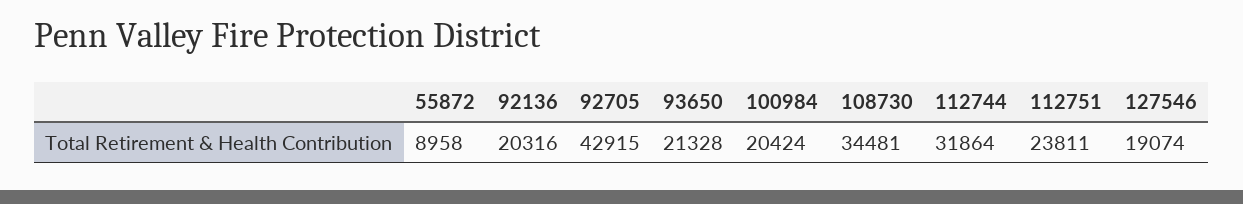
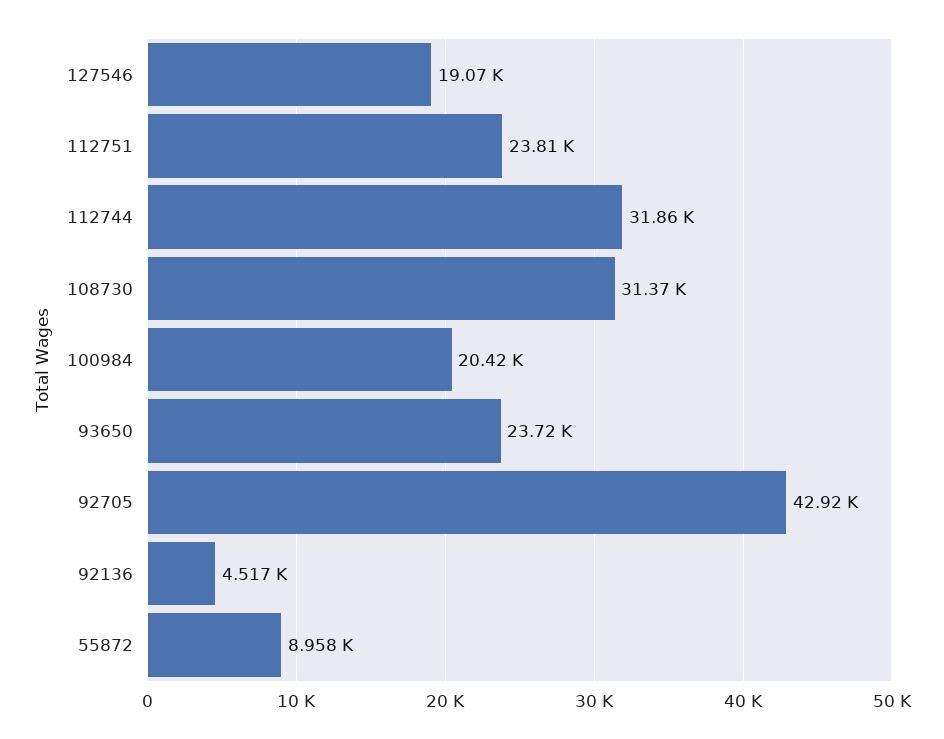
92136: 20316 -> 4517
93650: 21328 -> 23720
108730: 34481 -> 31370

